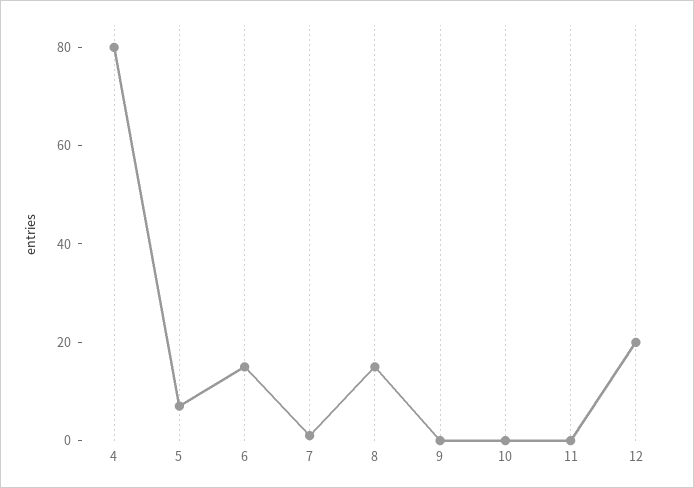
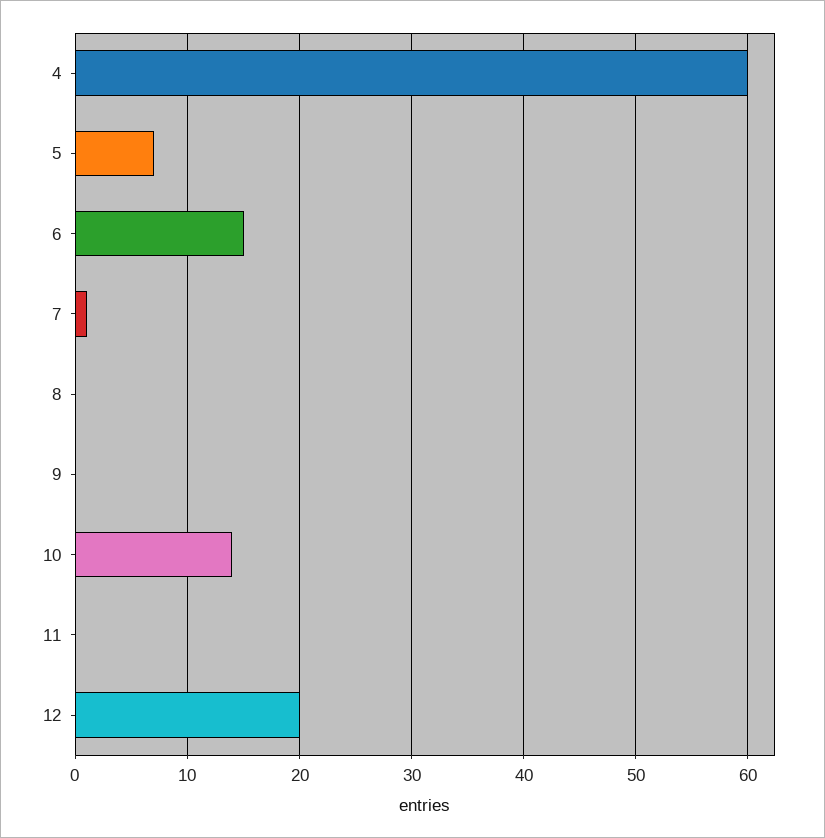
4: 80 -> 60
8: 15 -> 0
10: 0 -> 14

